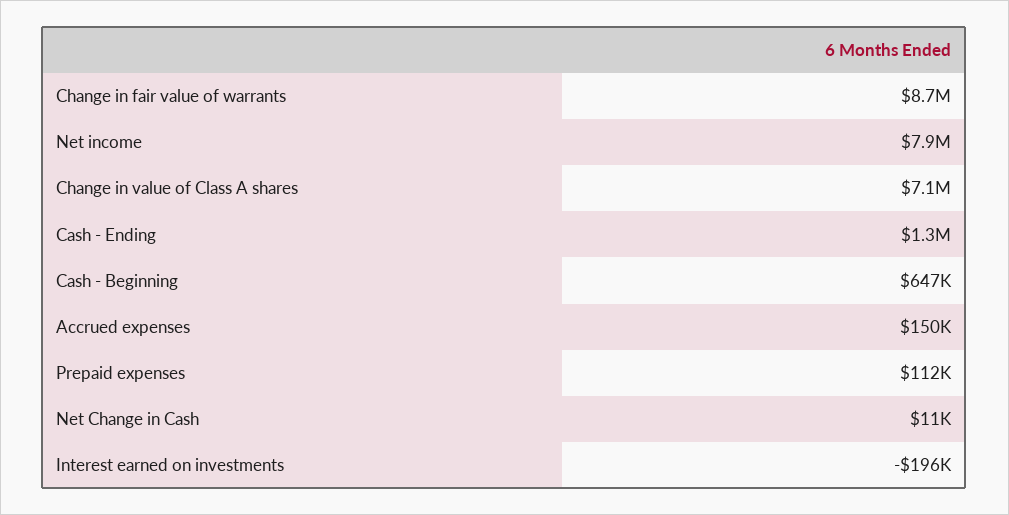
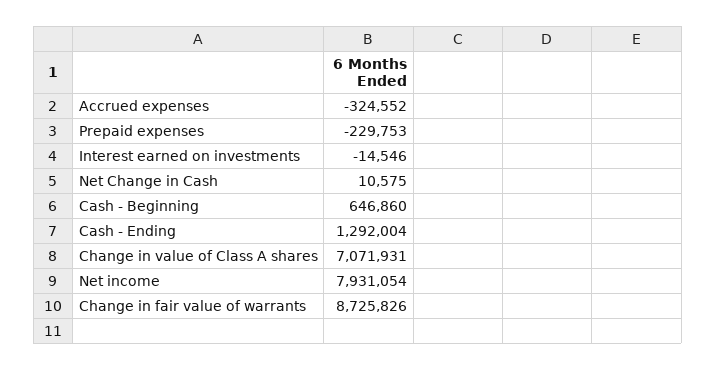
Accrued expenses: 150000 -> -324552
Prepaid expenses: 112000 -> -229753
Interest earned on investments: -196000 -> -14546

